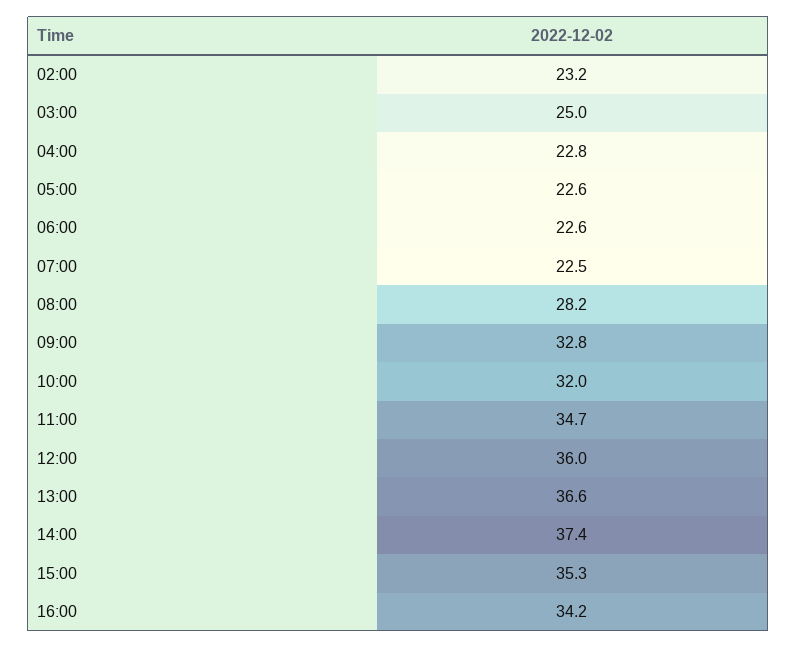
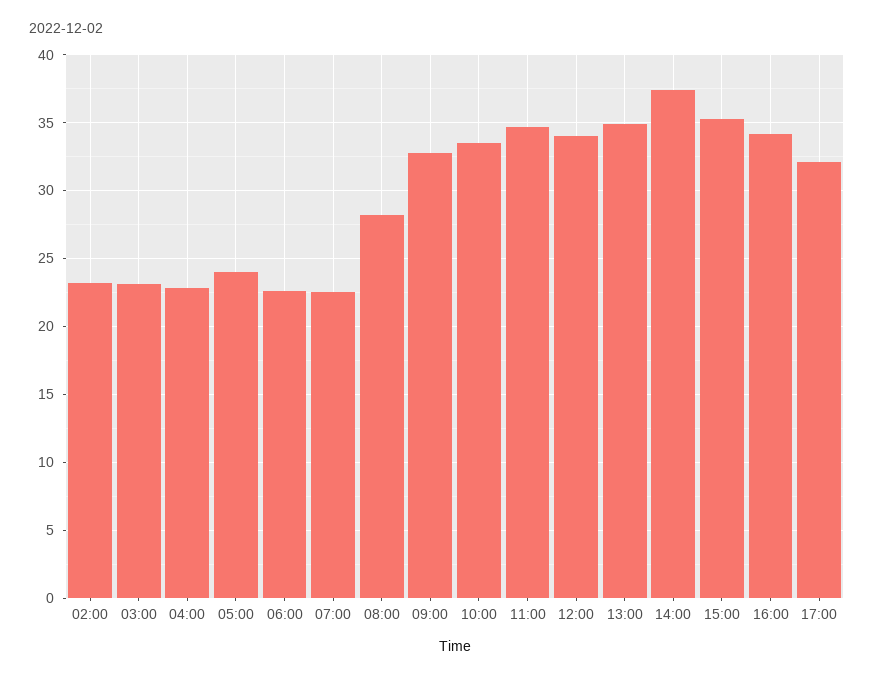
03:00: 25 -> 23
05:00: 22.6 -> 24
10:00: 32 -> 33.5
12:00: 36 -> 34
13:00: 36.6 -> 35
17:00: none -> 32

